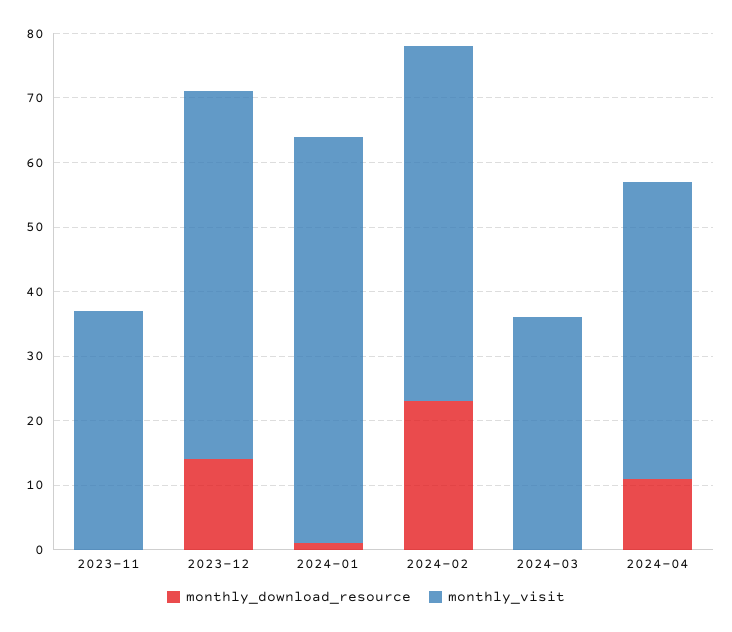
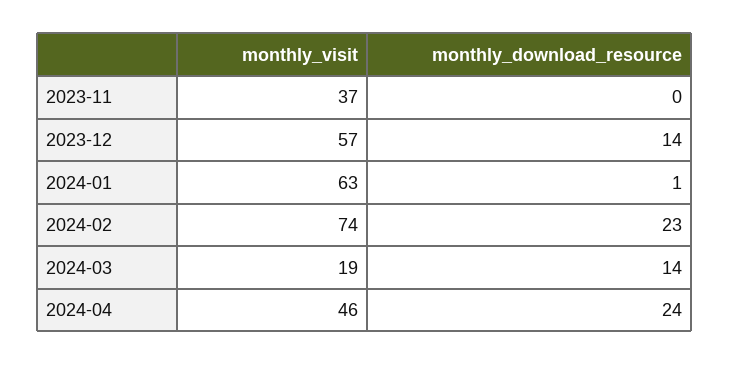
monthly_visit, 2024-02: 55 -> 74
monthly_download_resource, 2024-03: 0 -> 14
monthly_visit, 2024-03: 35 -> 19
monthly_download_resource, 2024-04: 10 -> 24

